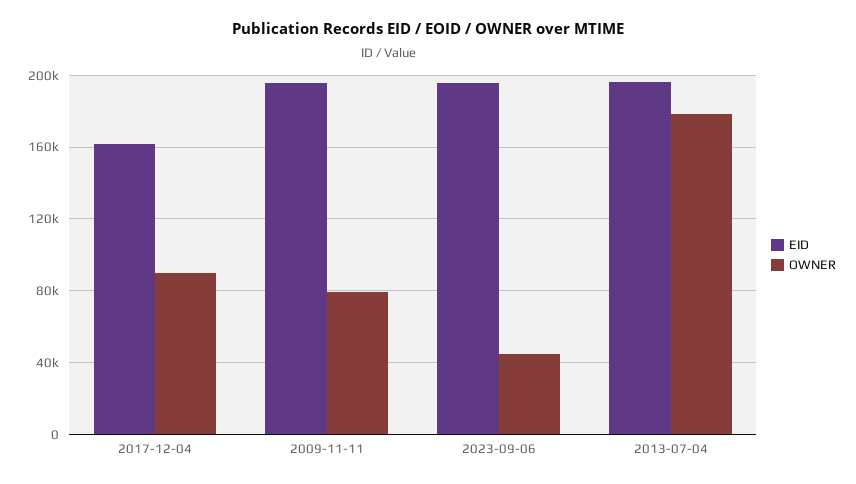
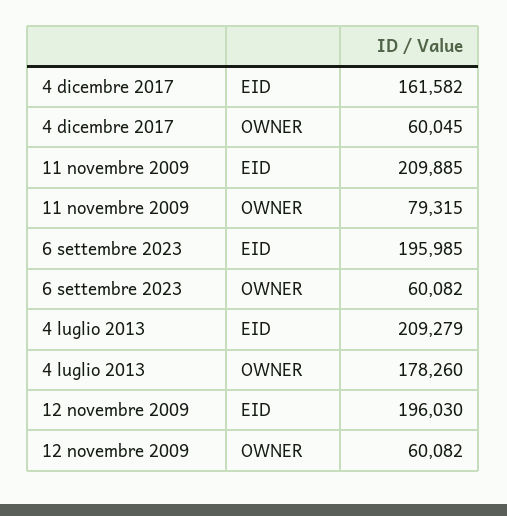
OWNER, 2017-12-04: 90000 -> 60045
EID, 2009-11-11: 195000 -> 209885
OWNER, 2023-09-06: 45000 -> 60082
EID, 2013-07-04: 195000 -> 209279
EID, 12 novembre 2009: none -> 196030
OWNER, 12 novembre 2009: none -> 60082

